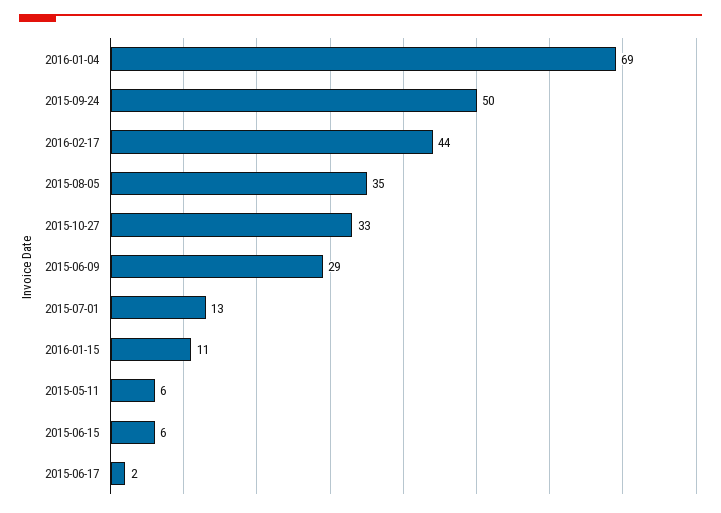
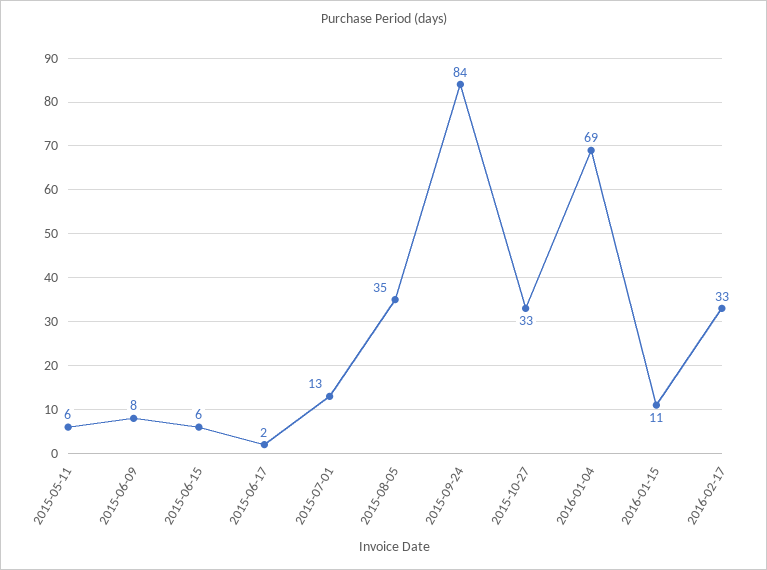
2015-09-24: 50 -> 84
2016-02-17: 44 -> 33
2015-06-09: 29 -> 8

